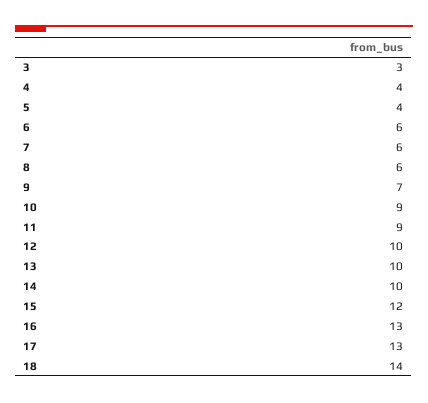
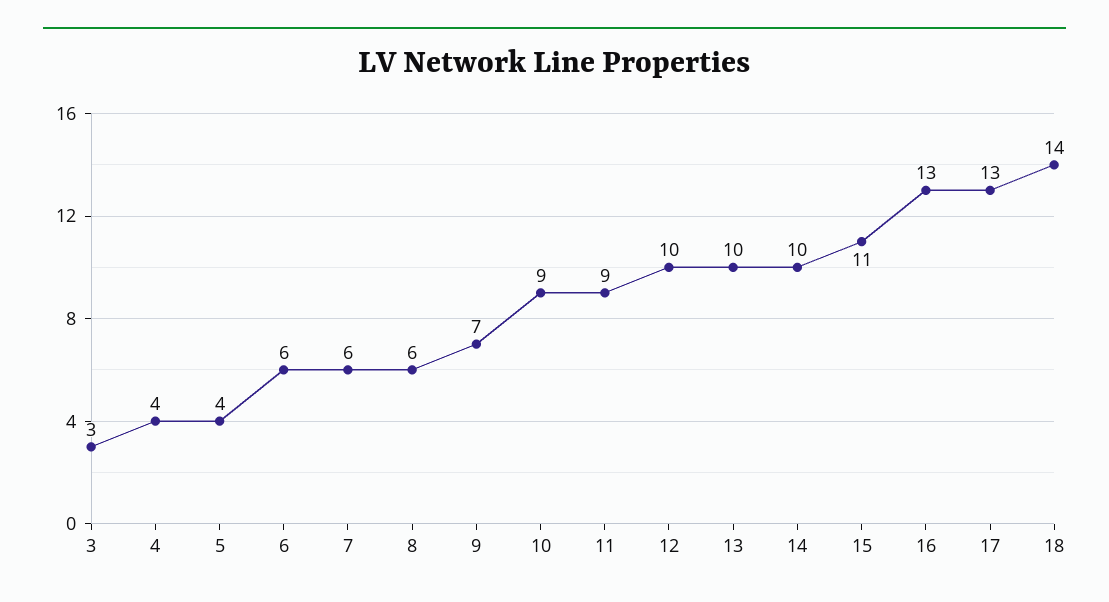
15: 12 -> 11

